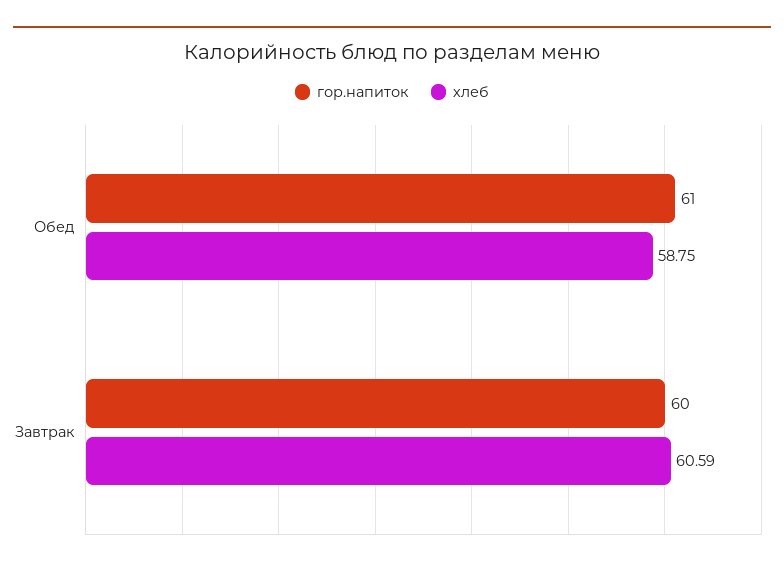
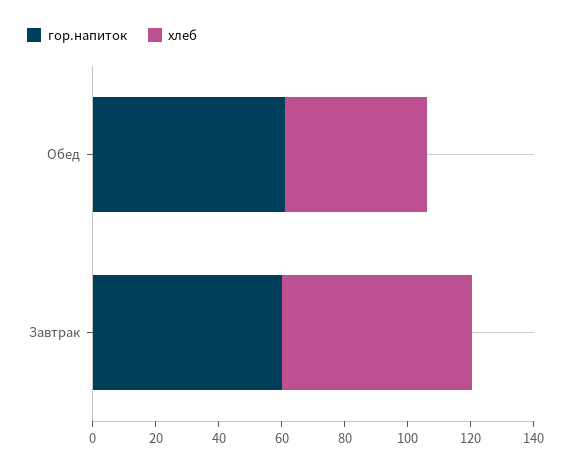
хлеб, Обед: 58.75 -> 45

